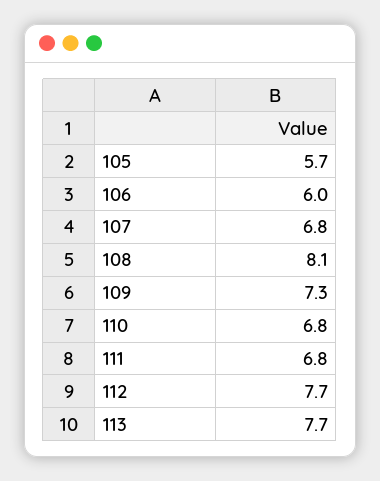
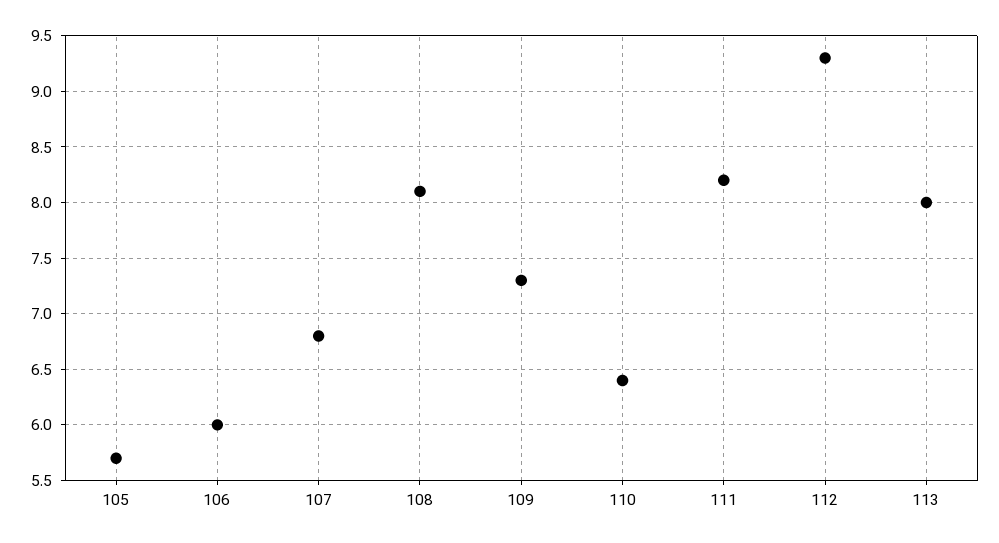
110: 6.8 -> 6.4
111: 6.8 -> 8.2
112: 7.7 -> 9.3
113: 7.7 -> 8

